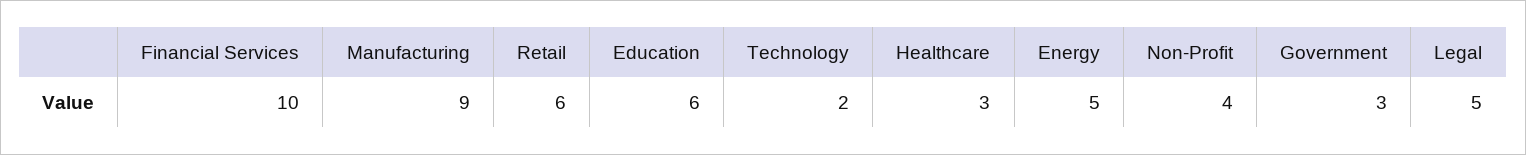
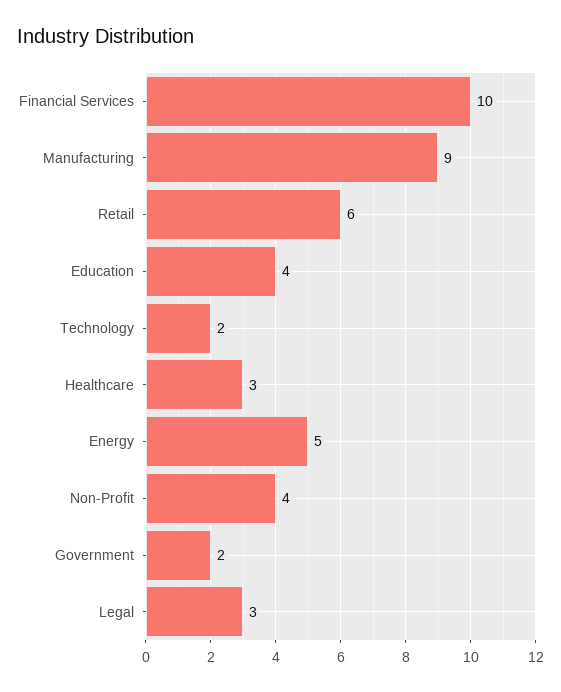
Education: 6 -> 4
Government: 3 -> 2
Legal: 5 -> 3

